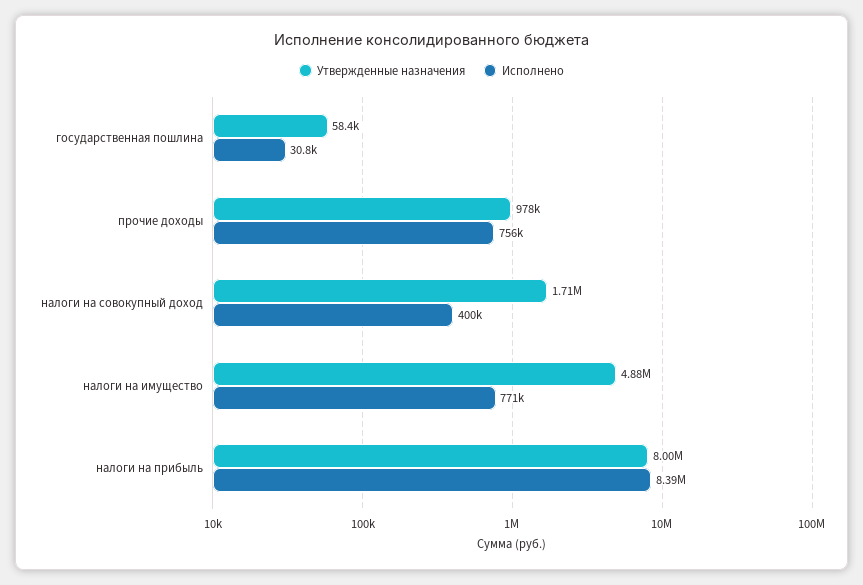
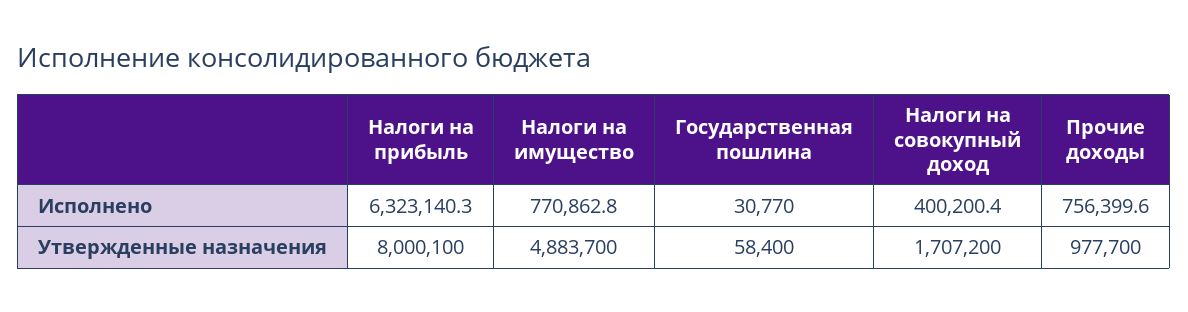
Исполнено, налоги на прибыль: 8390000 -> 6323140.3

